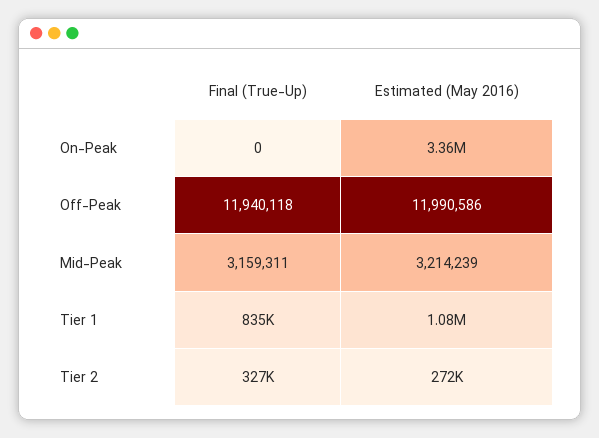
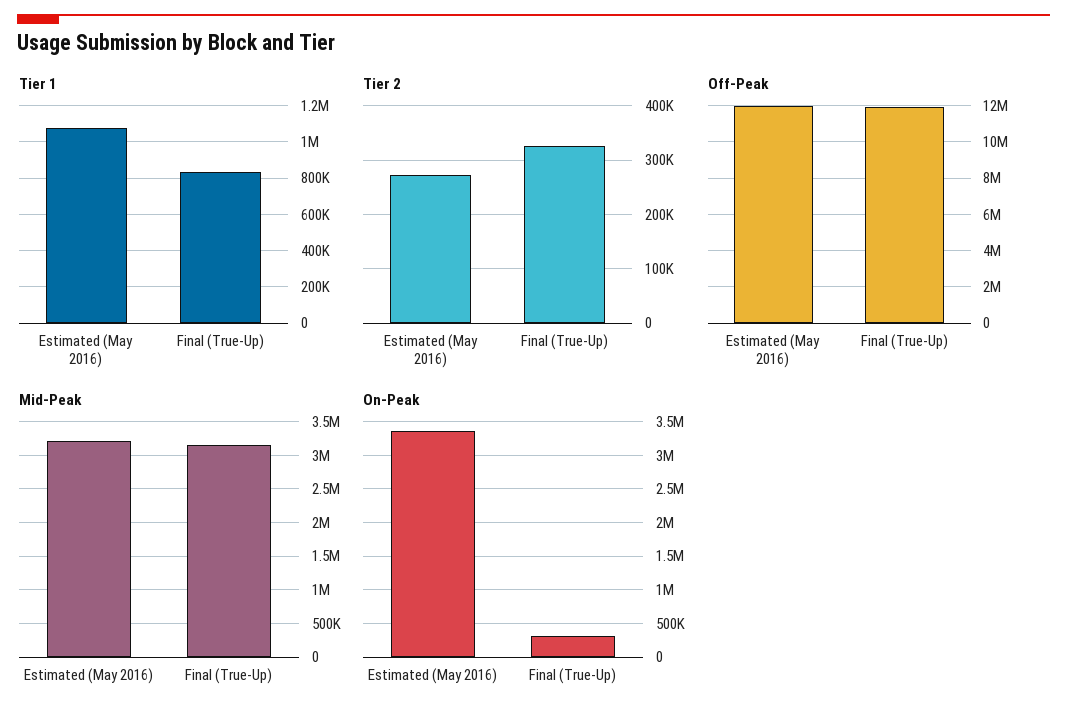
On-Peak, Final (True-Up): 0 -> 300000

